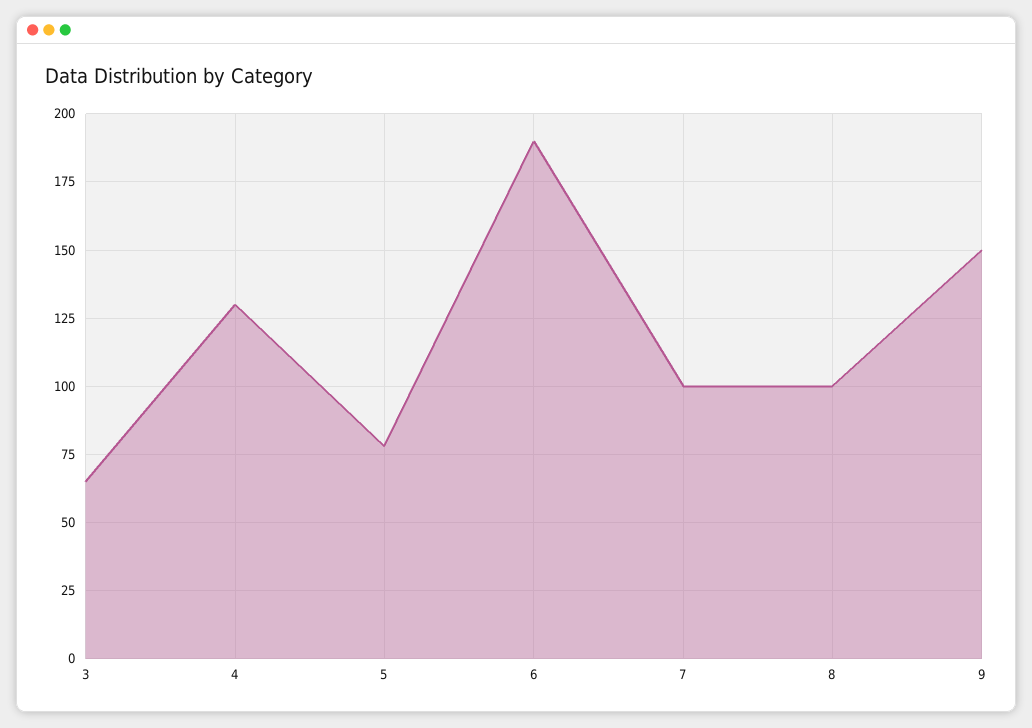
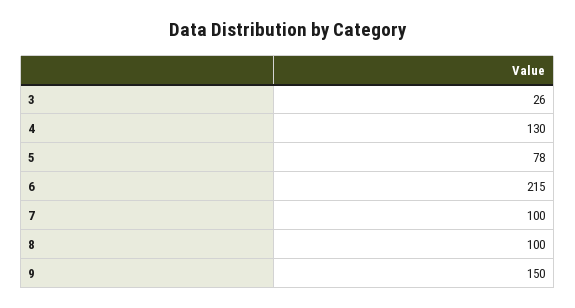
3: 65 -> 26
6: 190 -> 215

